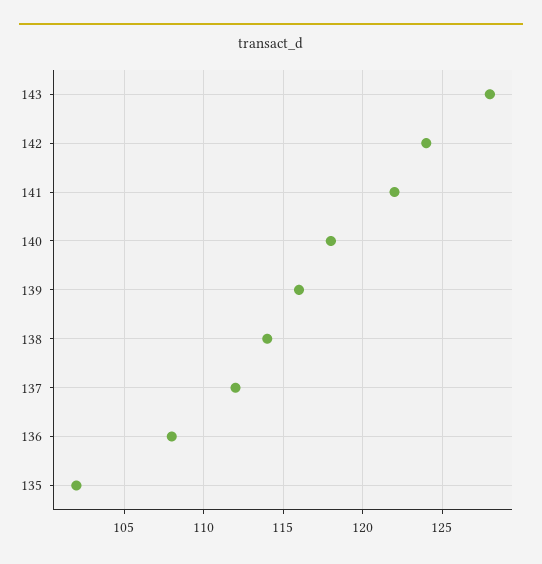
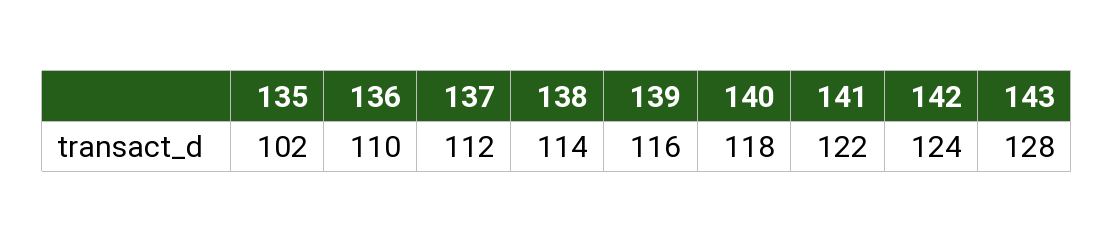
136: 108 -> 110

